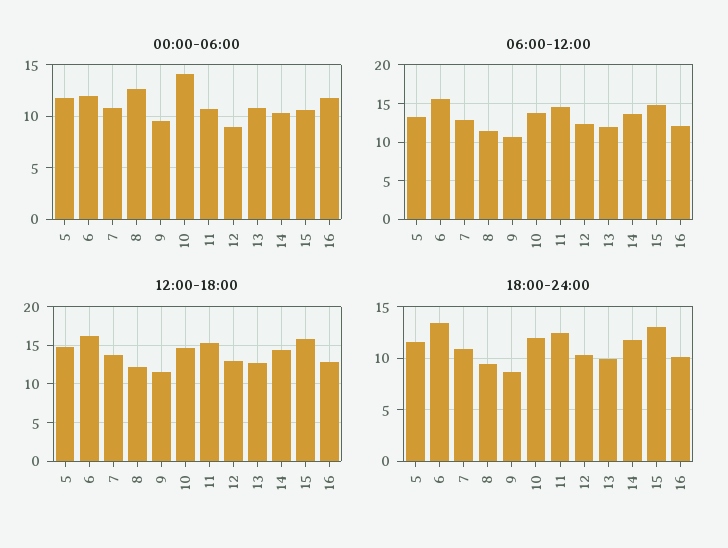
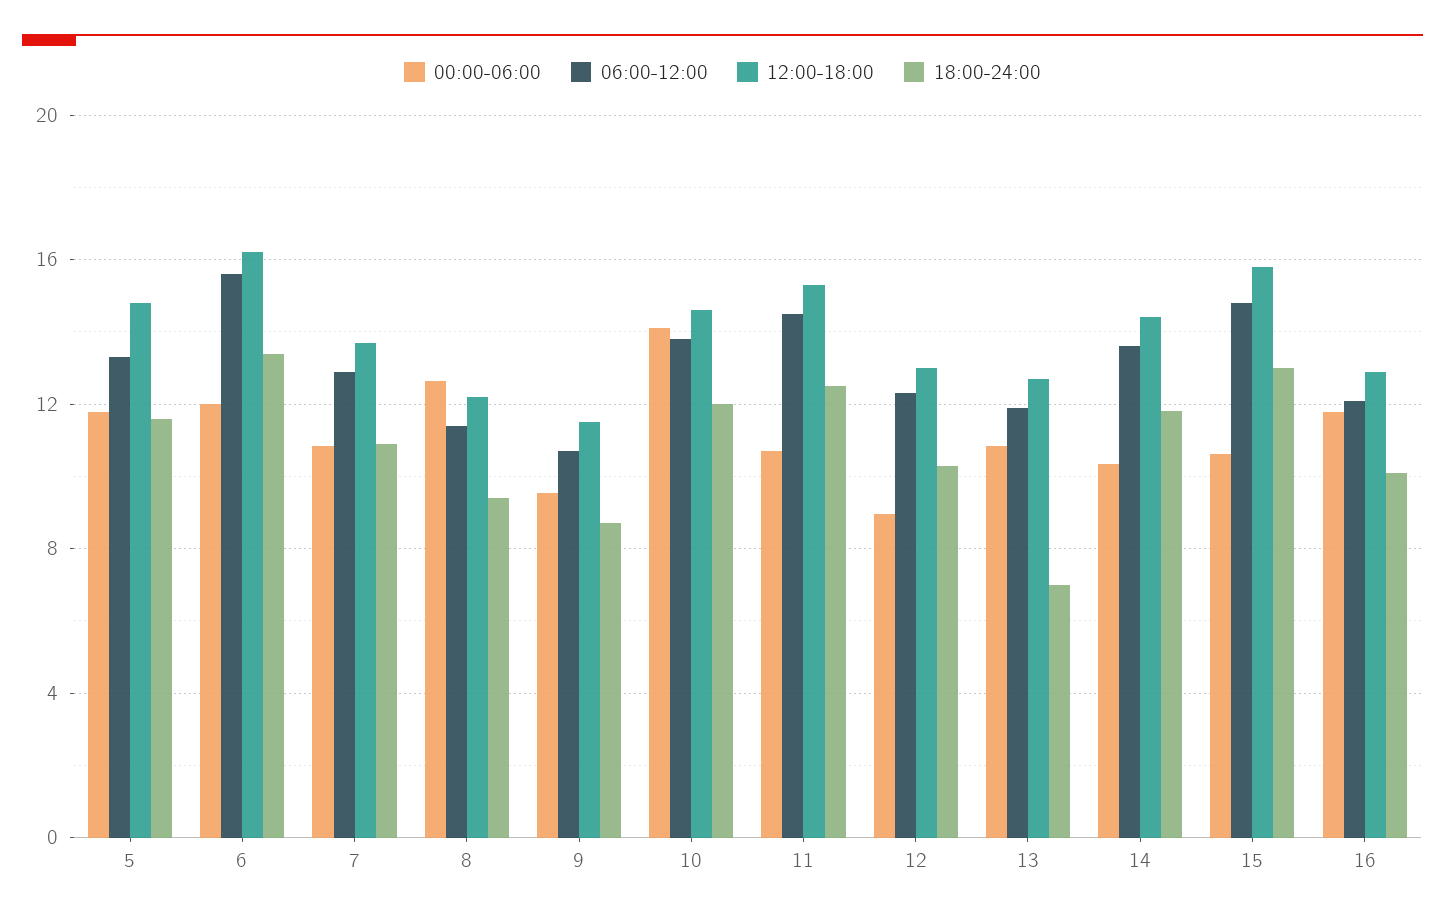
18:00-24:00, 13: 10 -> 7

